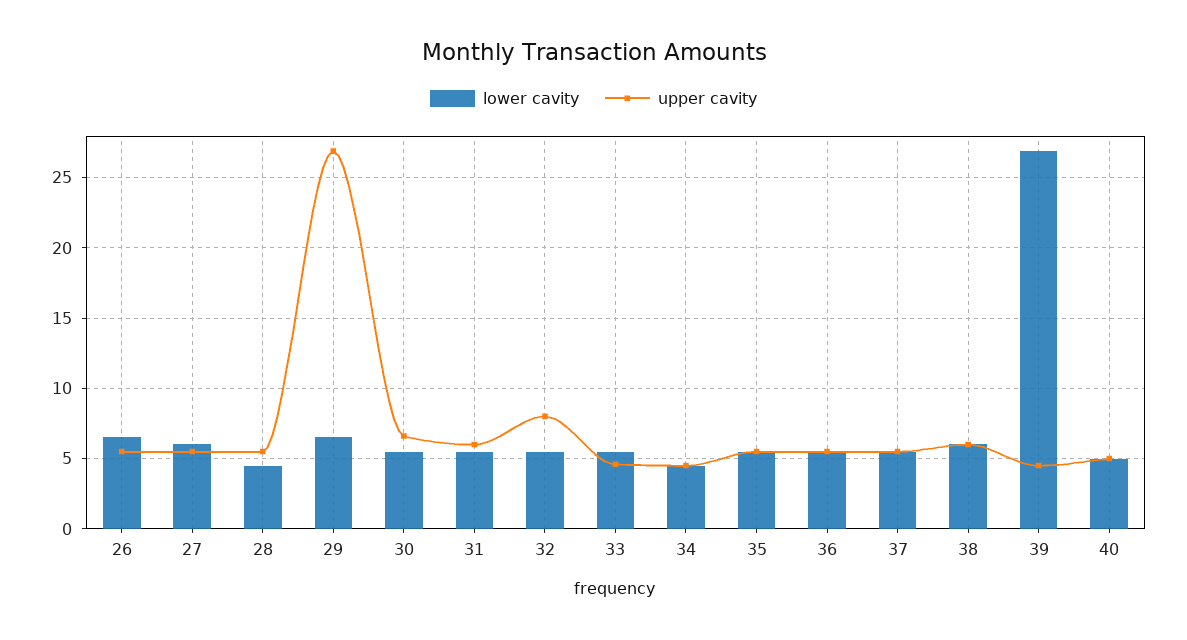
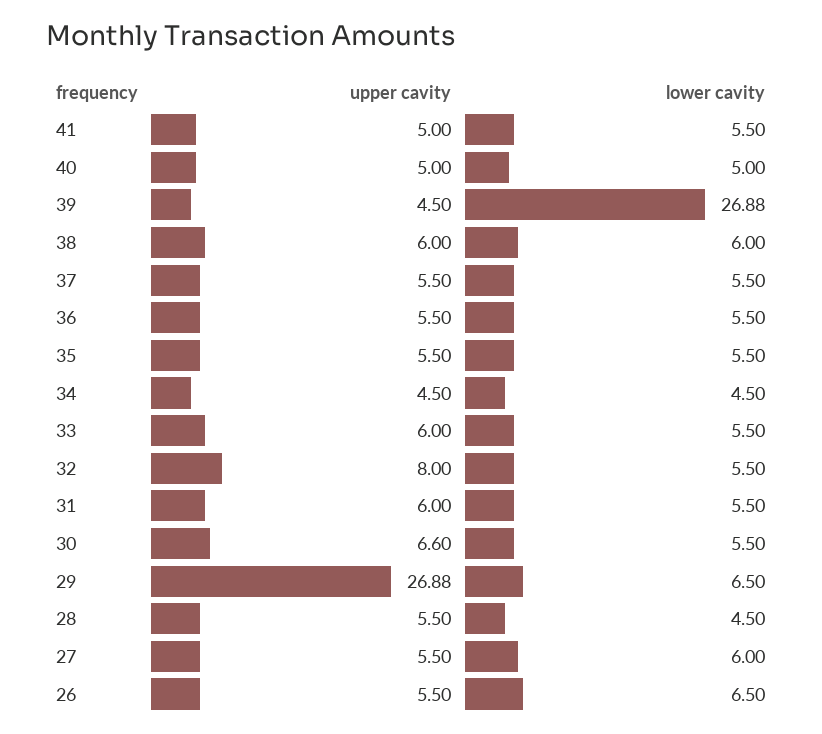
upper cavity, 33: 4.5 -> 6
upper cavity, 41: none -> 5
lower cavity, 41: none -> 5.5

